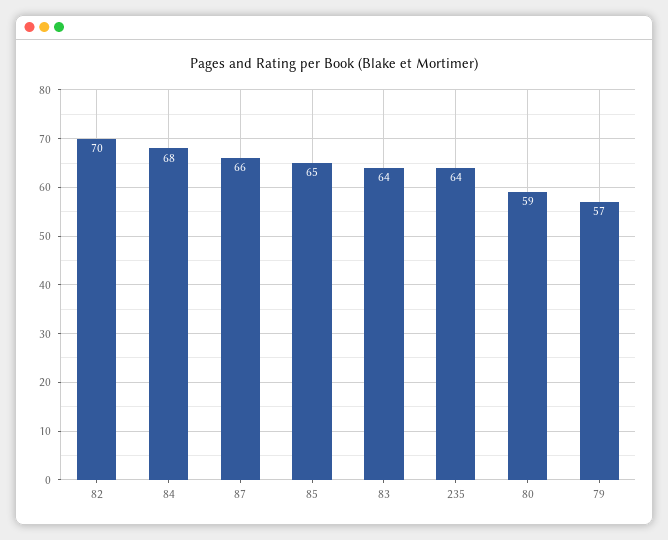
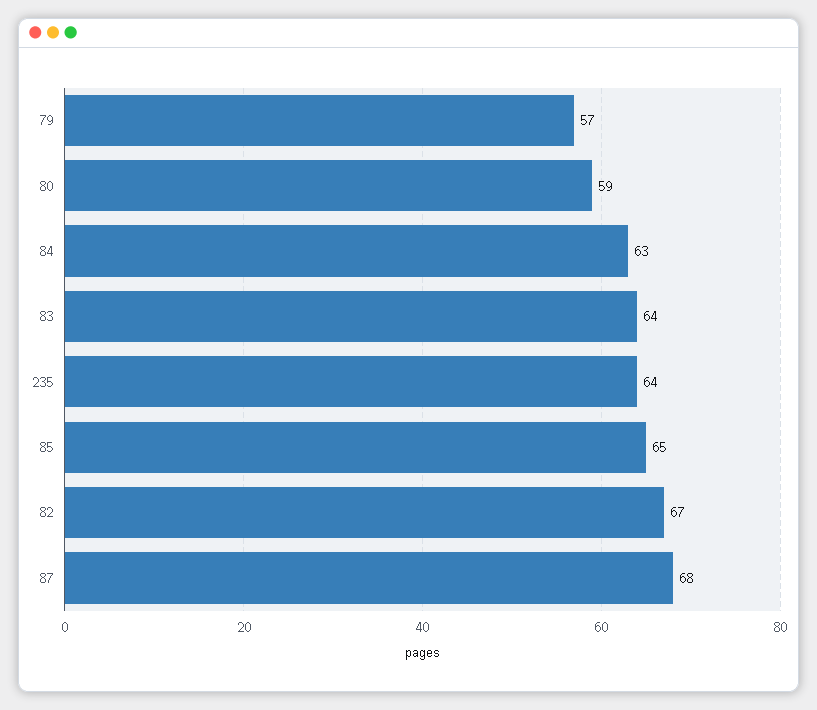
82: 70 -> 67
84: 68 -> 63
87: 66 -> 68

